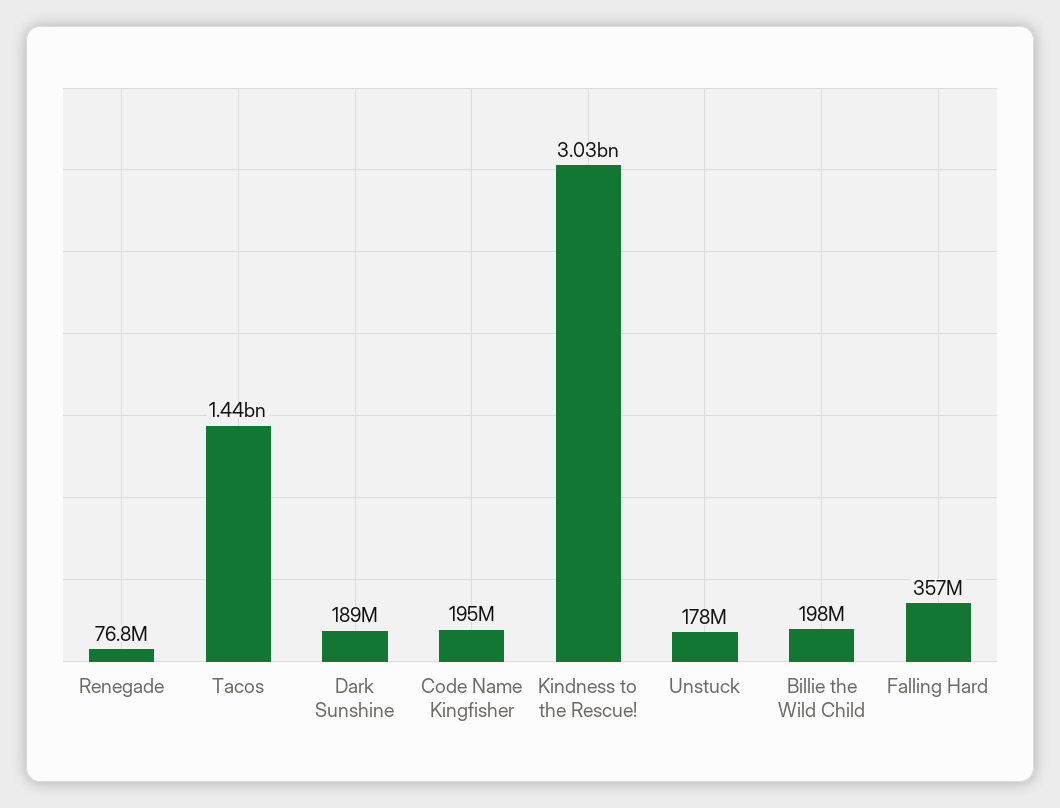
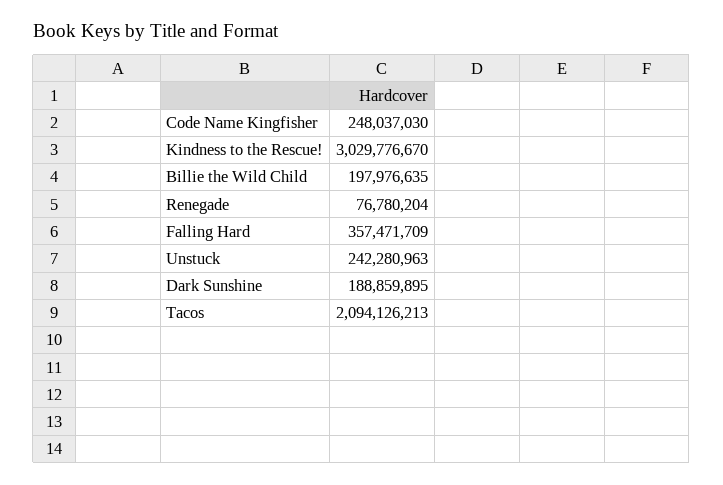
Tacos: 1440000000 -> 2094126213
Code Name Kingfisher: 195000000 -> 248037030
Unstuck: 178000000 -> 242280963

